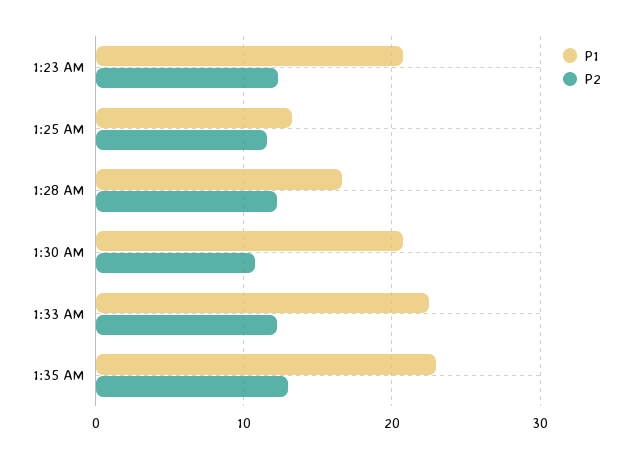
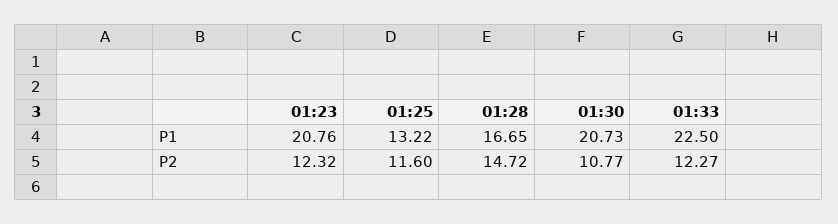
P2, 1:28 AM: 12 -> 14.72
P1, 1:35 AM: 23 -> none
P2, 1:35 AM: 13 -> none

